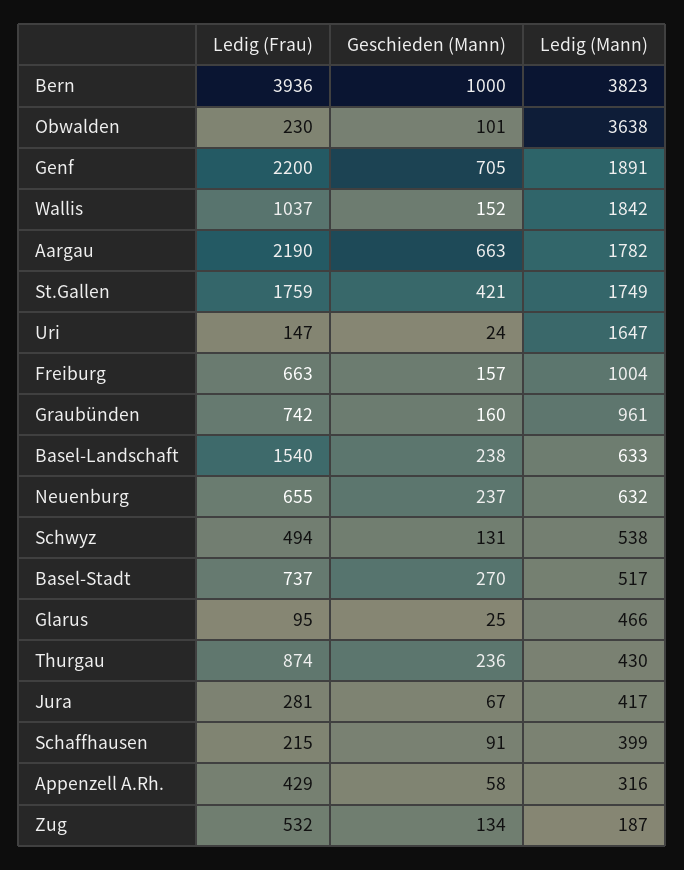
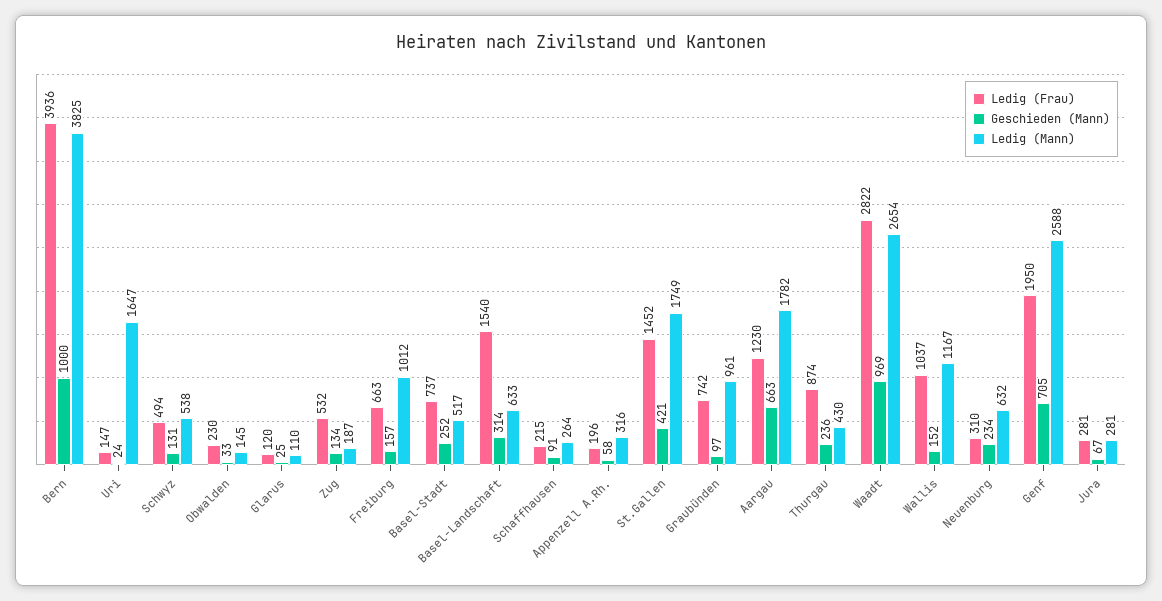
Ledig (Mann), Bern: 3823 -> 3825
Geschieden (Mann), Obwalden: 101 -> 33
Ledig (Mann), Obwalden: 3638 -> 145
Ledig (Frau), Genf: 2200 -> 1950
Ledig (Mann), Genf: 1891 -> 2588
Ledig (Mann), Wallis: 1842 -> 1167
Ledig (Frau), Aargau: 2190 -> 1230
Ledig (Frau), St.Gallen: 1759 -> 1452
Ledig (Mann), Freiburg: 1004 -> 1012
Geschieden (Mann), Graubünden: 160 -> 97
Geschieden (Mann), Basel-Landschaft: 238 -> 314
Ledig (Frau), Neuenburg: 655 -> 310
Geschieden (Mann), Neuenburg: 237 -> 234
Geschieden (Mann), Basel-Stadt: 270 -> 252
Ledig (Frau), Glarus: 95 -> 120
Ledig (Mann), Glarus: 466 -> 110
Ledig (Mann), Jura: 417 -> 281
Ledig (Mann), Schaffhausen: 399 -> 264
Ledig (Frau), Appenzell A.Rh.: 429 -> 196
Ledig (Frau), Waadt: none -> 2822
Geschieden (Mann), Waadt: none -> 969
Ledig (Mann), Waadt: none -> 2654

